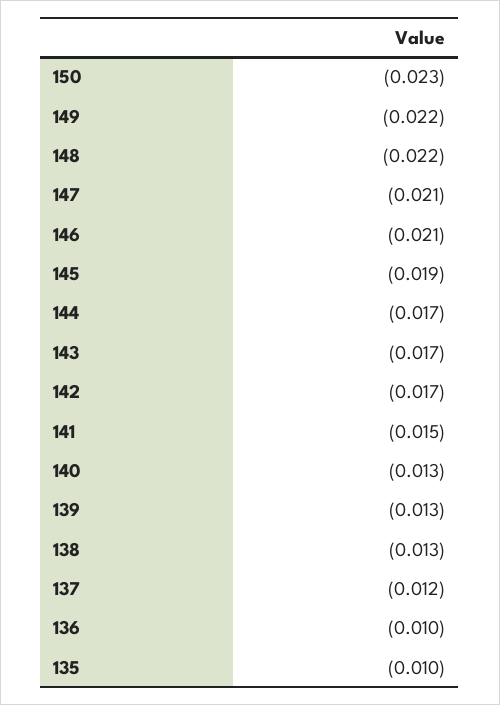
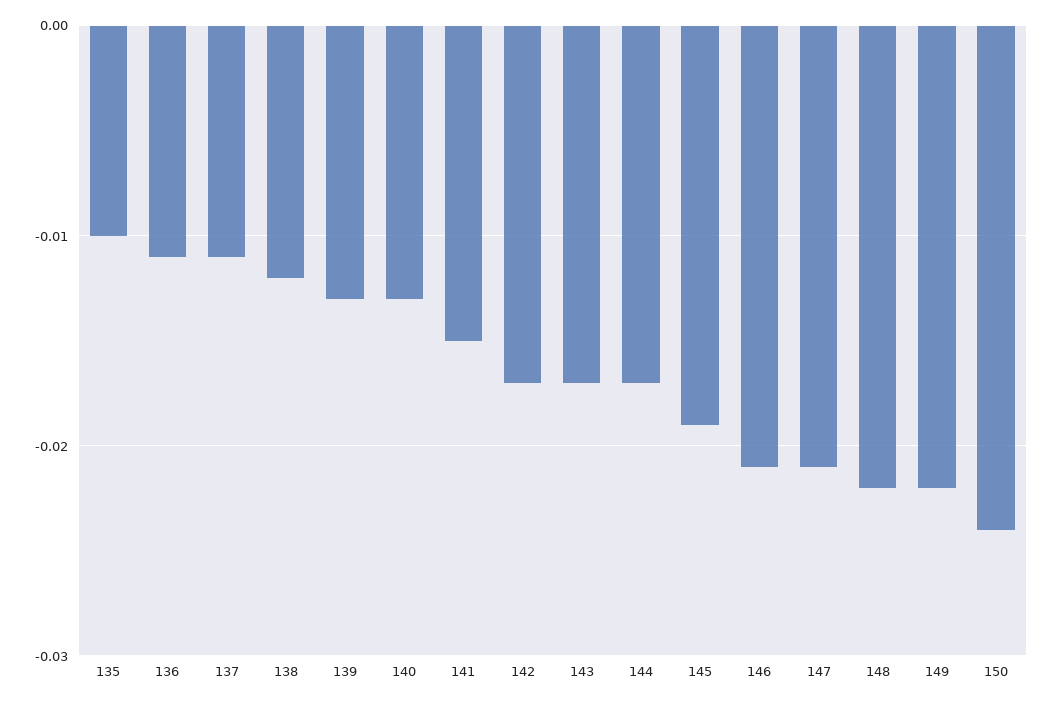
150: -0.023 -> -0.024
138: -0.013 -> -0.012
137: -0.012 -> -0.011
136: -0.01 -> -0.011

